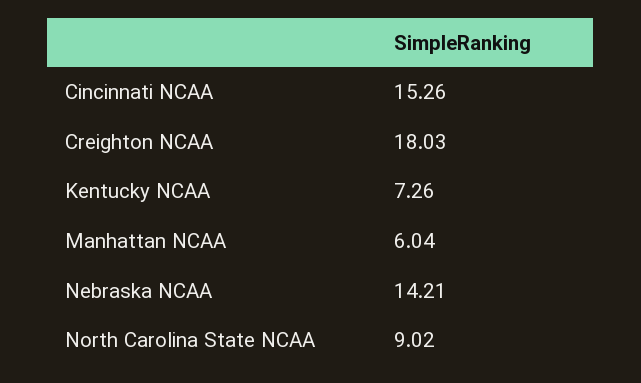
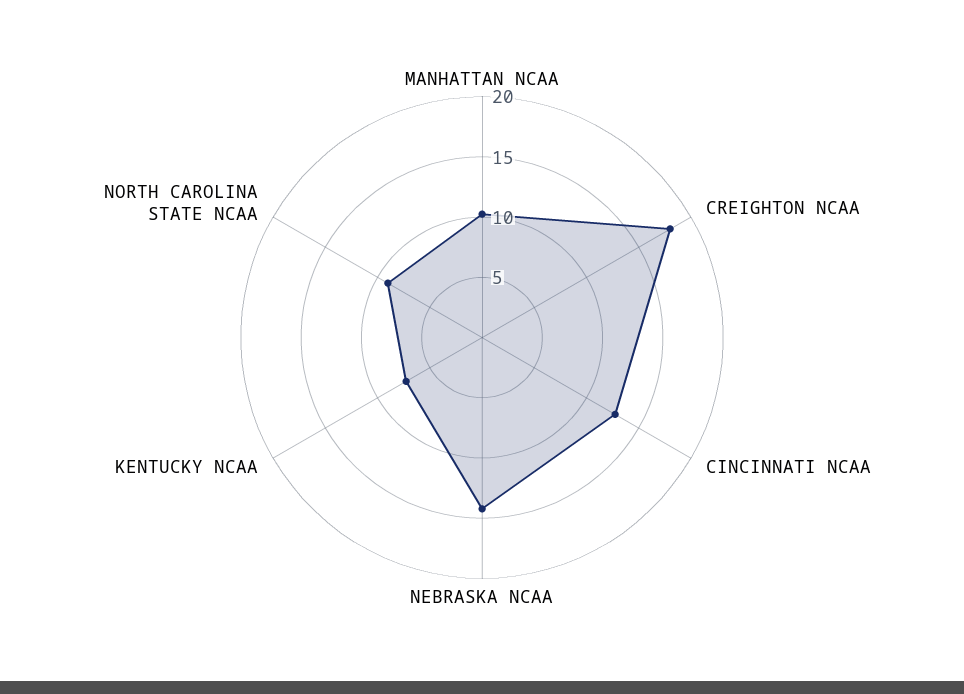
Cincinnati NCAA: 15.26 -> 13
Manhattan NCAA: 6.04 -> 10

